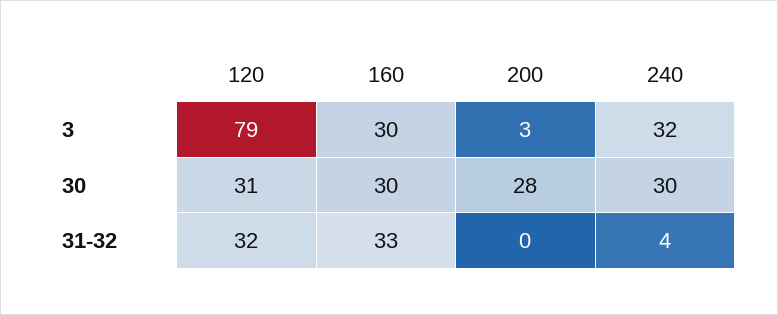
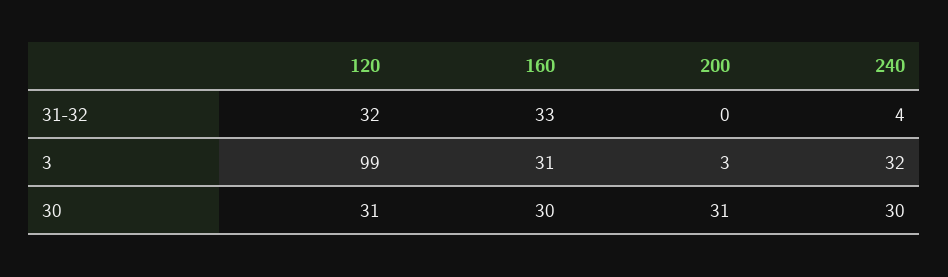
120, 3: 79 -> 99
160, 3: 30 -> 31
200, 30: 28 -> 31

